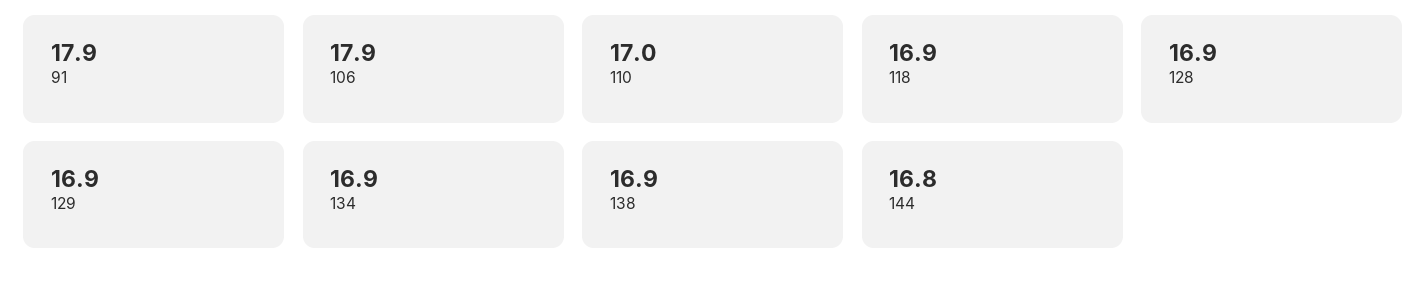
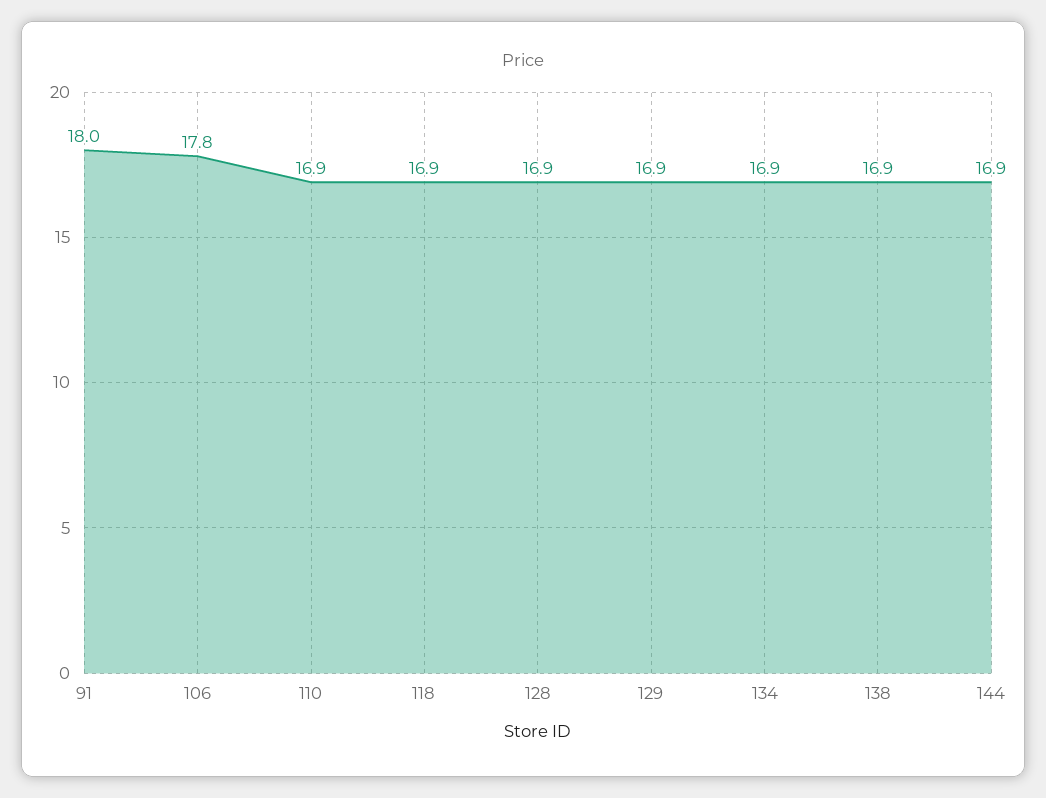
91: 17.9 -> 18
106: 17.9 -> 17.8
110: 17 -> 16.9
144: 16.8 -> 16.9

